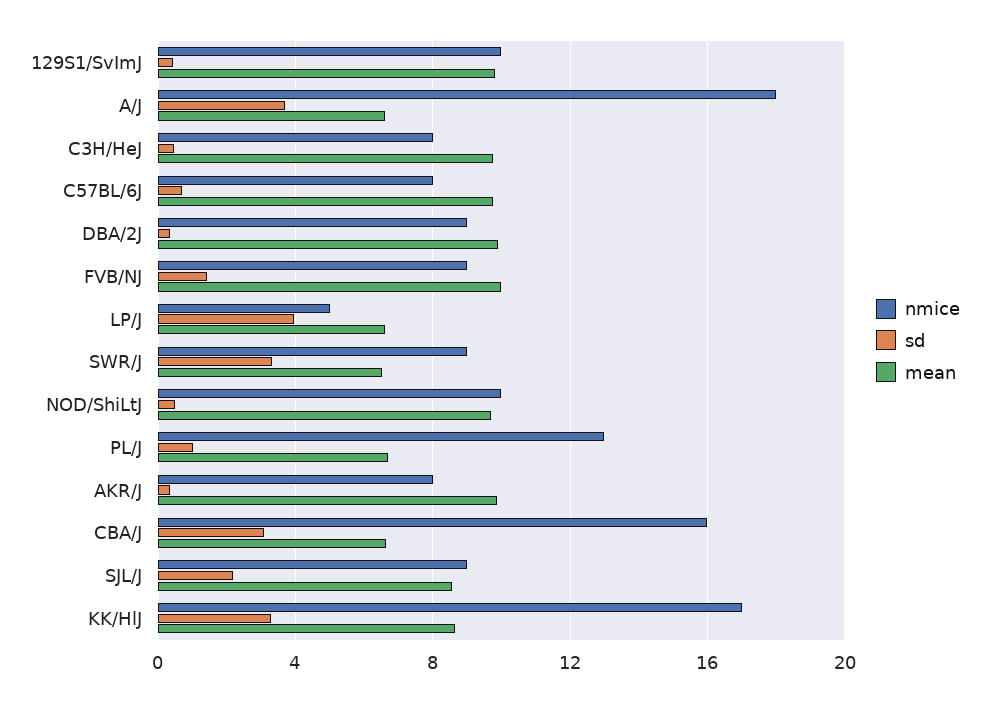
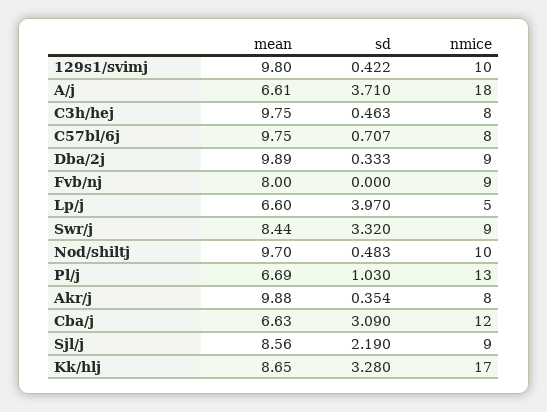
sd, FVB/NJ: 1.5 -> 0
mean, FVB/NJ: 10 -> 8
mean, SWR/J: 6.5 -> 8.44
nmice, CBA/J: 16 -> 12

